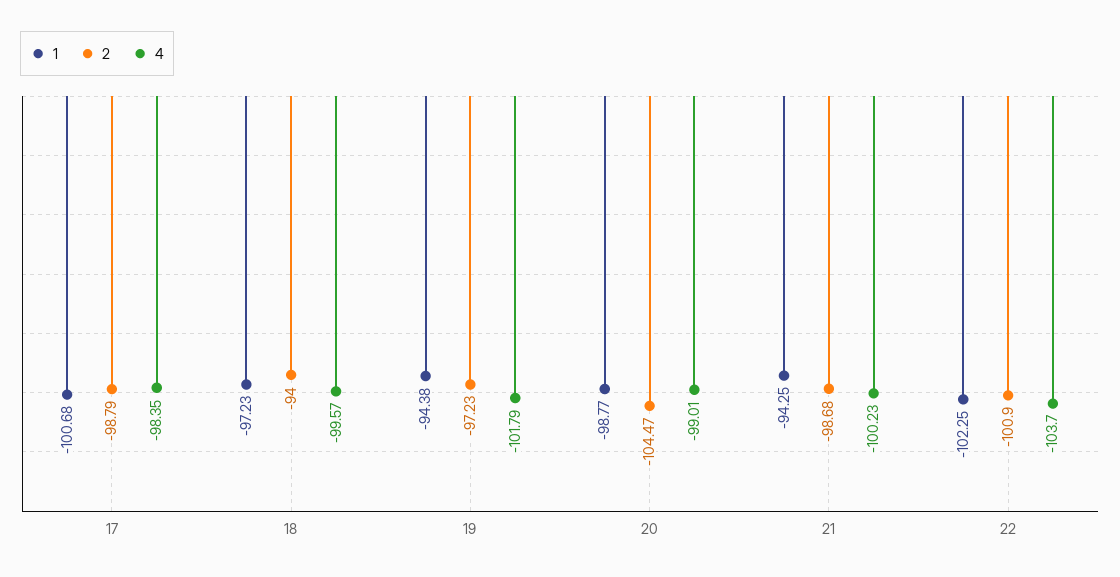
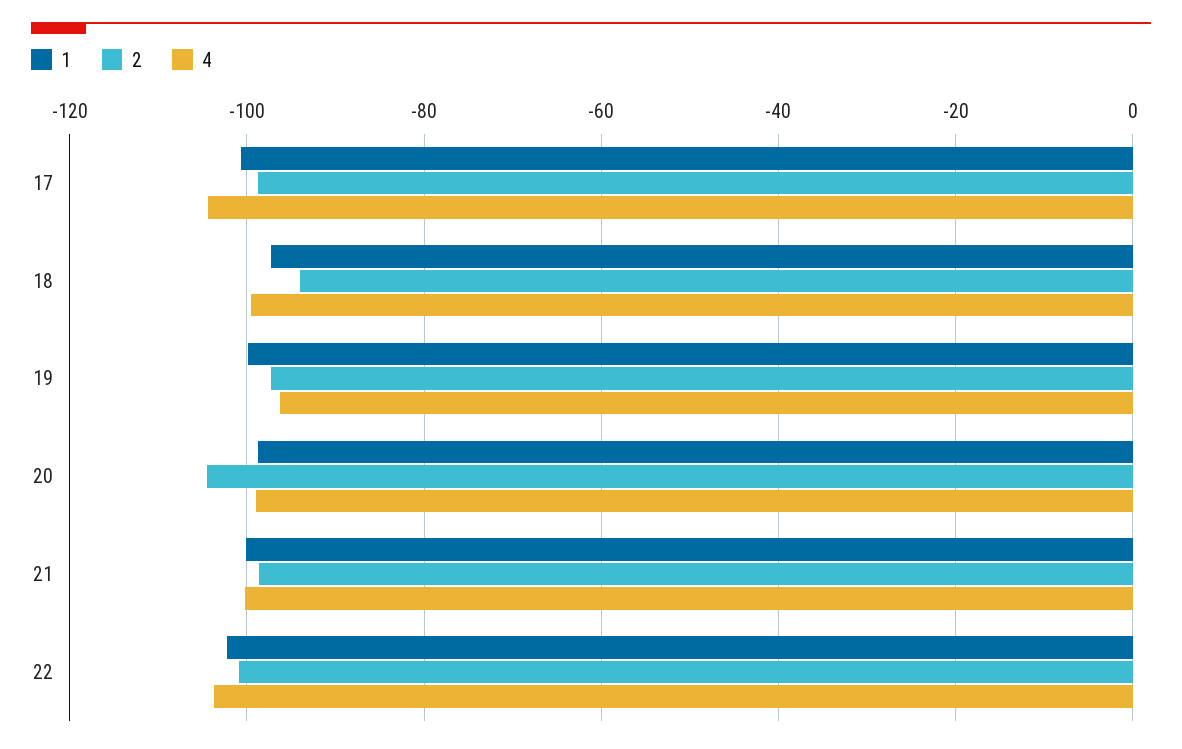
4, 17: -98.35 -> -104
1, 19: -94.38 -> -100
4, 19: -101.79 -> -96
1, 21: -94.25 -> -100

